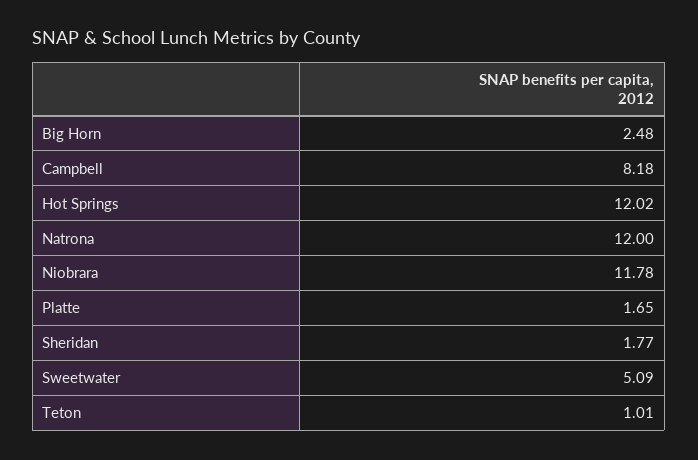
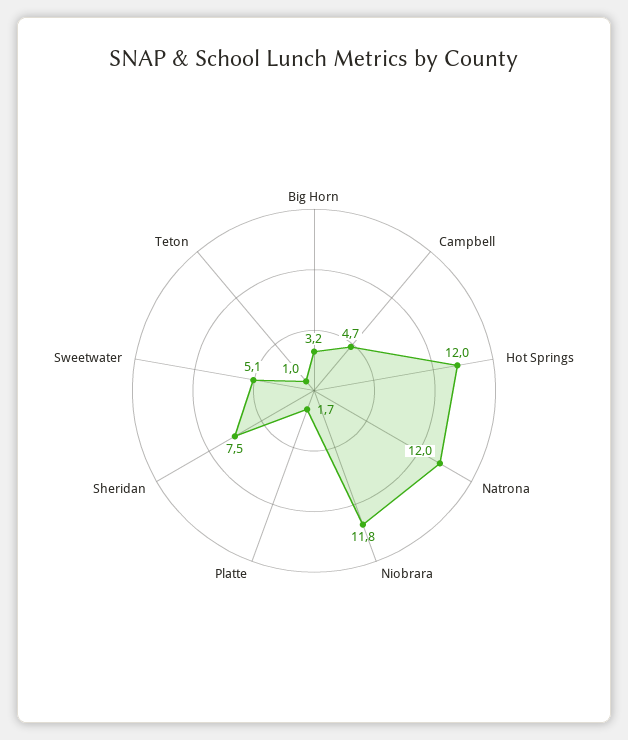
Big Horn: 2.48 -> 3.2
Campbell: 8.18 -> 4.7
Sheridan: 1.77 -> 7.5

